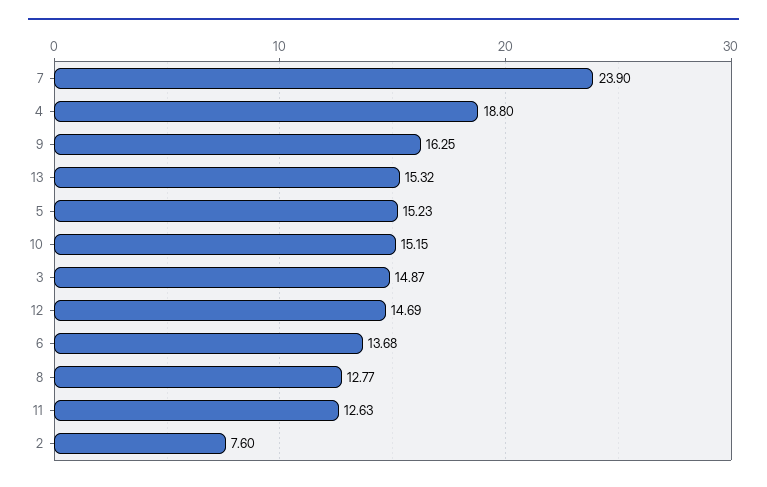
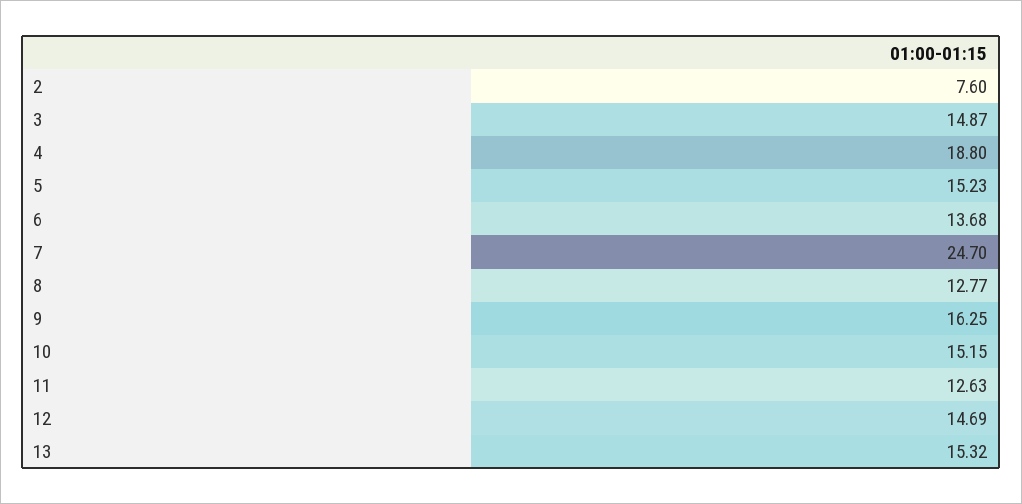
7: 23.9 -> 24.7

